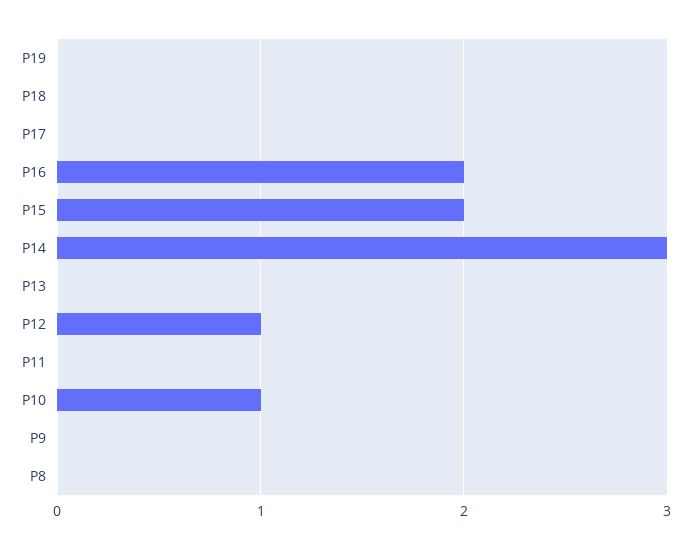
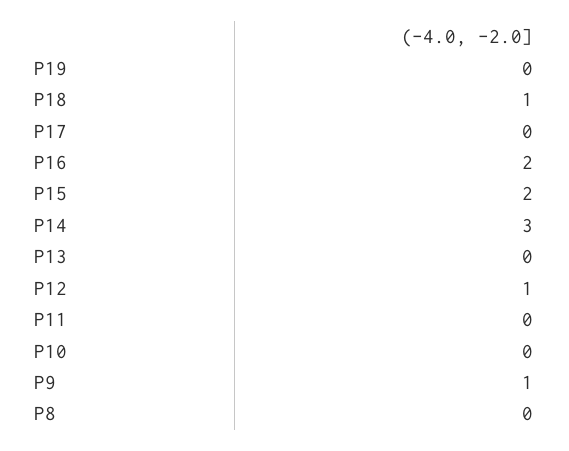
P18: 0 -> 1
P10: 1 -> 0
P9: 0 -> 1

